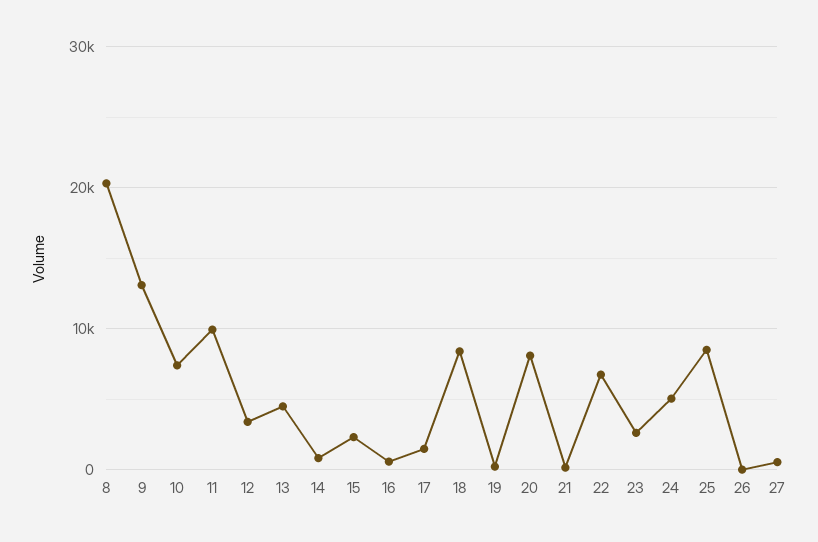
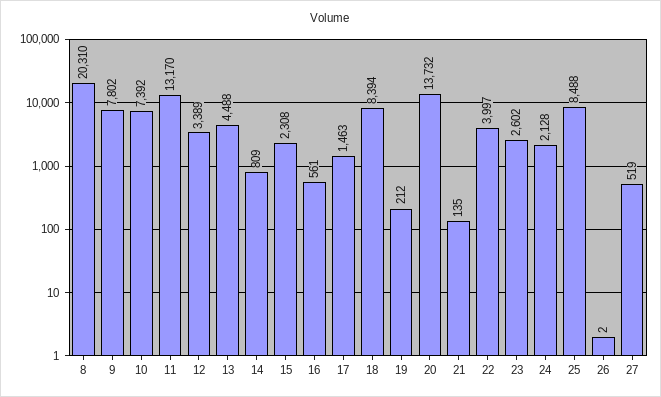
9: 13000 -> 7802
11: 10000 -> 13170
20: 8000 -> 13732
22: 7000 -> 3997
24: 5000 -> 2128

